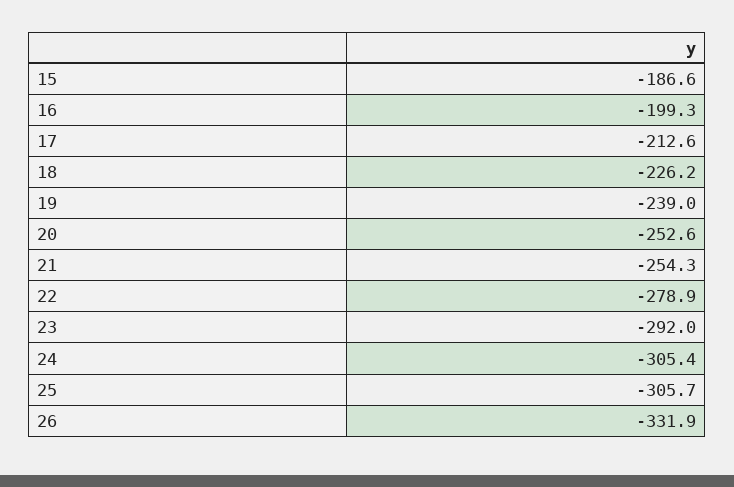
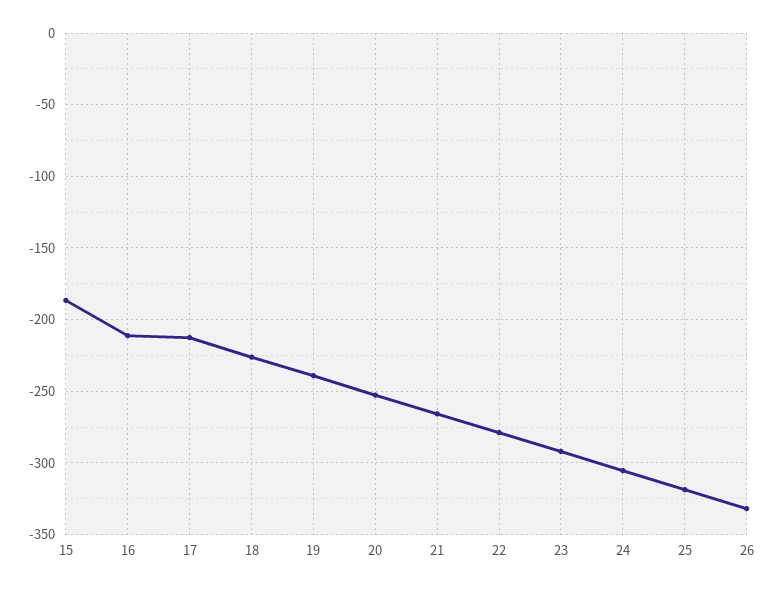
16: -199.3 -> -210
21: -254.3 -> -265
25: -305.7 -> -320

